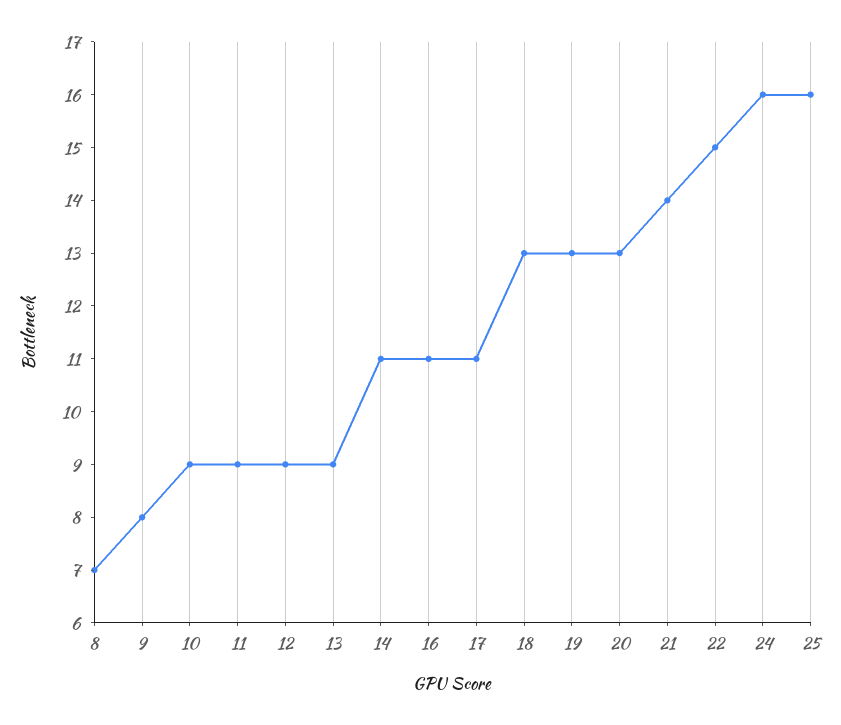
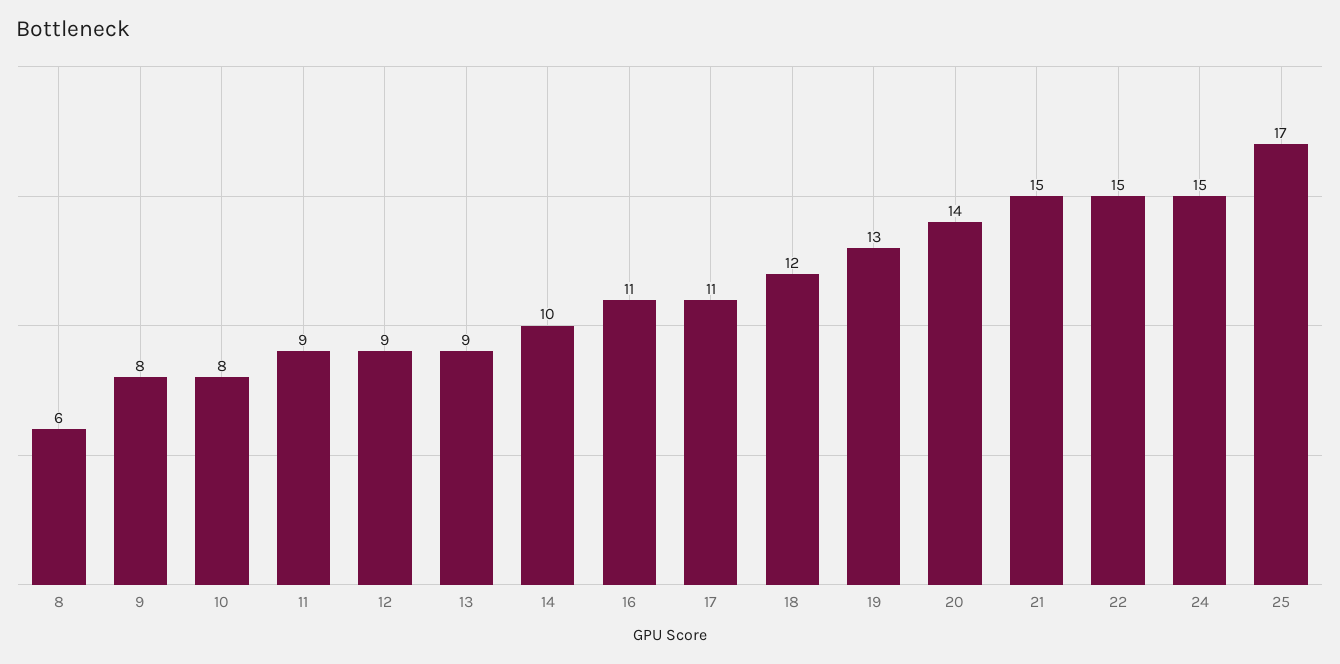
8: 7 -> 6
10: 9 -> 8
14: 11 -> 10
18: 13 -> 12
20: 13 -> 14
21: 14 -> 15
24: 16 -> 15
25: 16 -> 17

